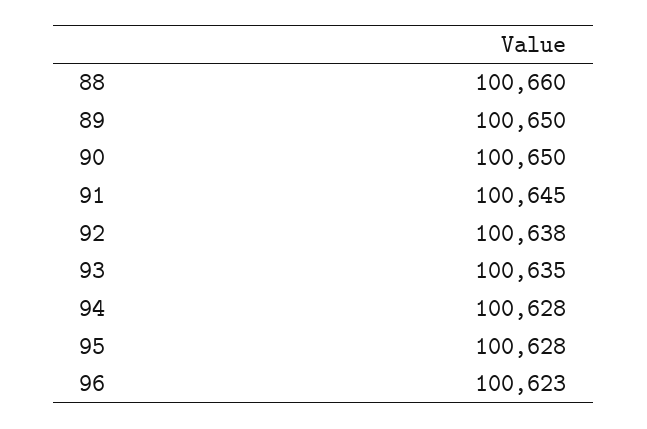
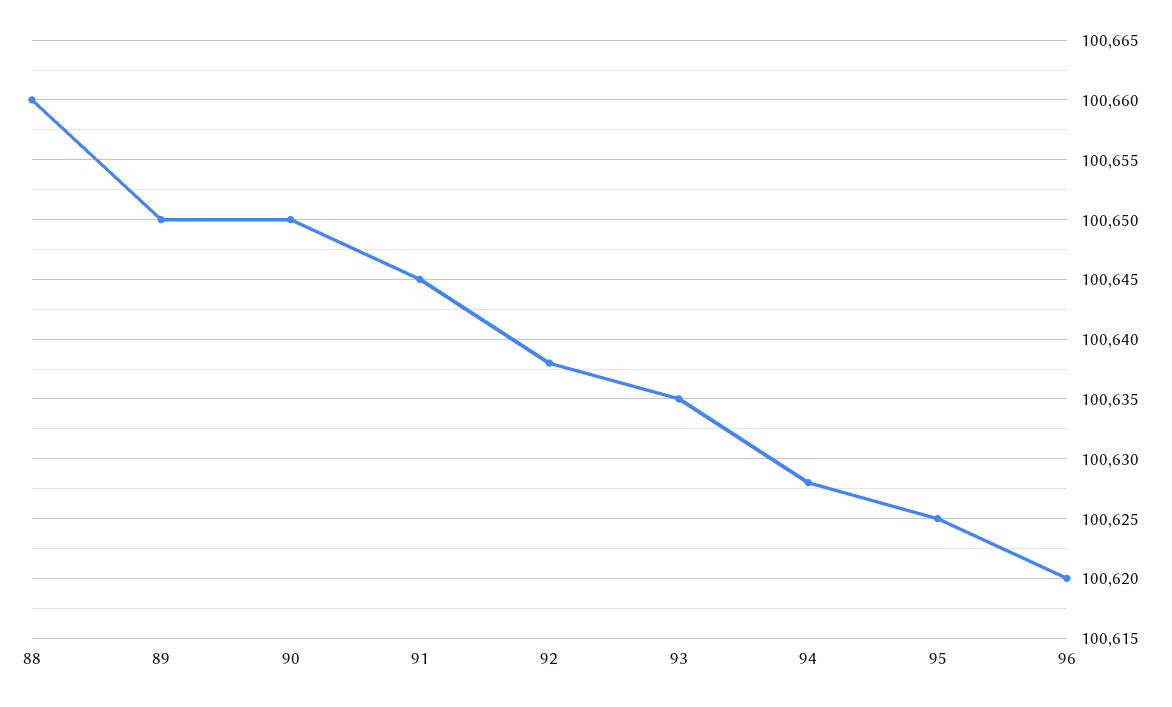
95: 100628 -> 100625
96: 100623 -> 100620

